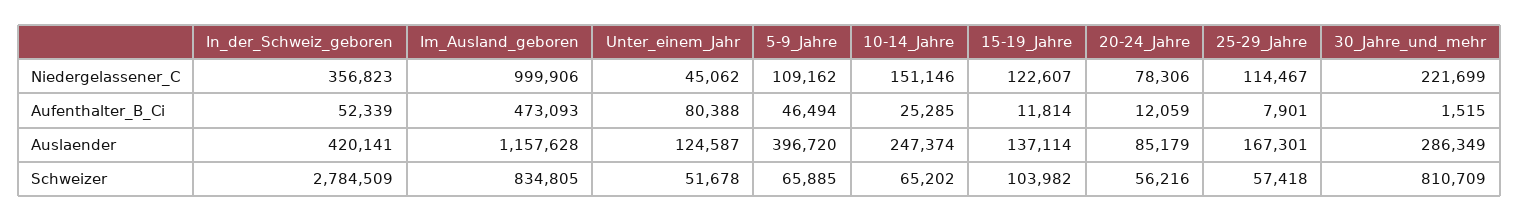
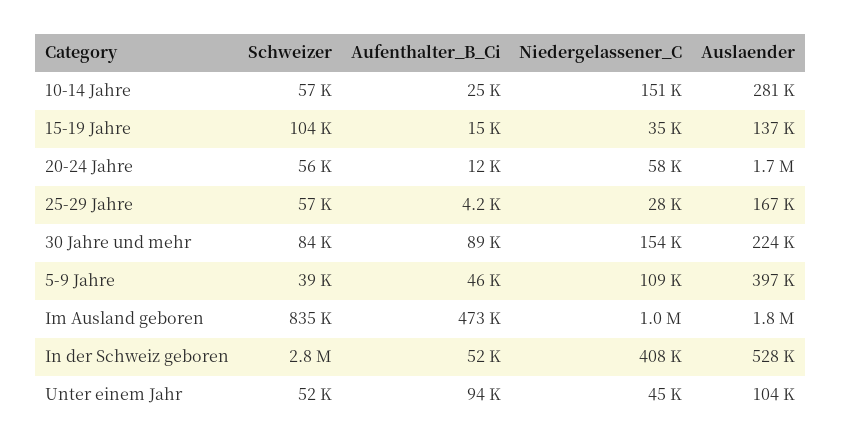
In_der_Schweiz_geboren, Niedergelassener_C: 356823 -> 408000
15-19_Jahre, Niedergelassener_C: 122607 -> 35000
20-24_Jahre, Niedergelassener_C: 78306 -> 58000
25-29_Jahre, Niedergelassener_C: 114467 -> 28000
30_Jahre_und_mehr, Niedergelassener_C: 221699 -> 154000
Unter_einem_Jahr, Aufenthalter_B_Ci: 80388 -> 94000
15-19_Jahre, Aufenthalter_B_Ci: 11814 -> 15000
25-29_Jahre, Aufenthalter_B_Ci: 7901 -> 4200
30_Jahre_und_mehr, Aufenthalter_B_Ci: 1515 -> 89000
In_der_Schweiz_geboren, Auslaender: 420141 -> 528000
Im_Ausland_geboren, Auslaender: 1157628 -> 1800000
Unter_einem_Jahr, Auslaender: 124587 -> 104000
10-14_Jahre, Auslaender: 247374 -> 281000
20-24_Jahre, Auslaender: 85179 -> 1700000
30_Jahre_und_mehr, Auslaender: 286349 -> 224000
5-9_Jahre, Schweizer: 65885 -> 39000
10-14_Jahre, Schweizer: 65202 -> 57000
30_Jahre_und_mehr, Schweizer: 810709 -> 84000

